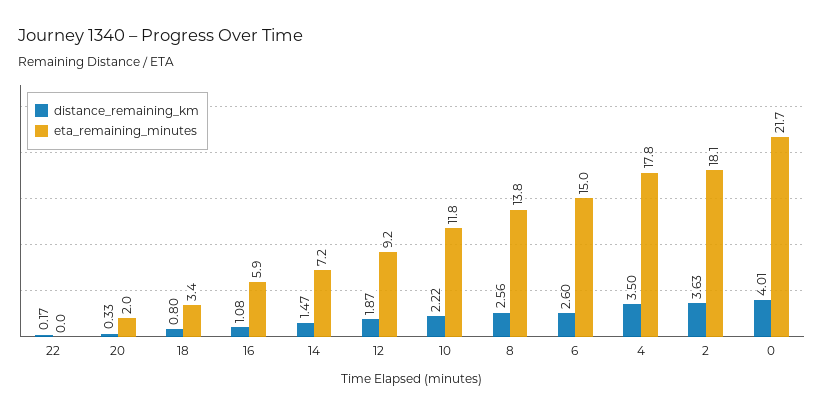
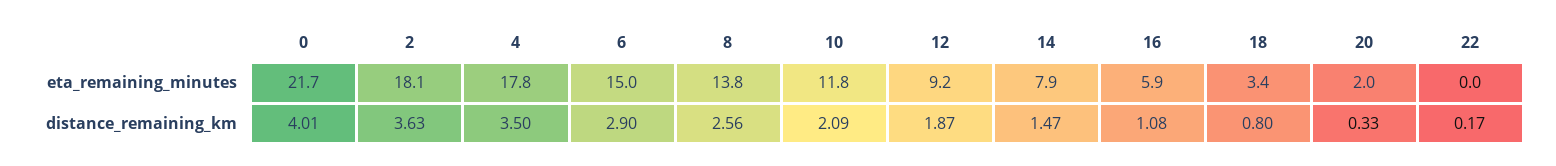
eta_remaining_minutes, 14: 7.2 -> 7.9
distance_remaining_km, 10: 2.22 -> 2.09
distance_remaining_km, 6: 2.6 -> 2.9

